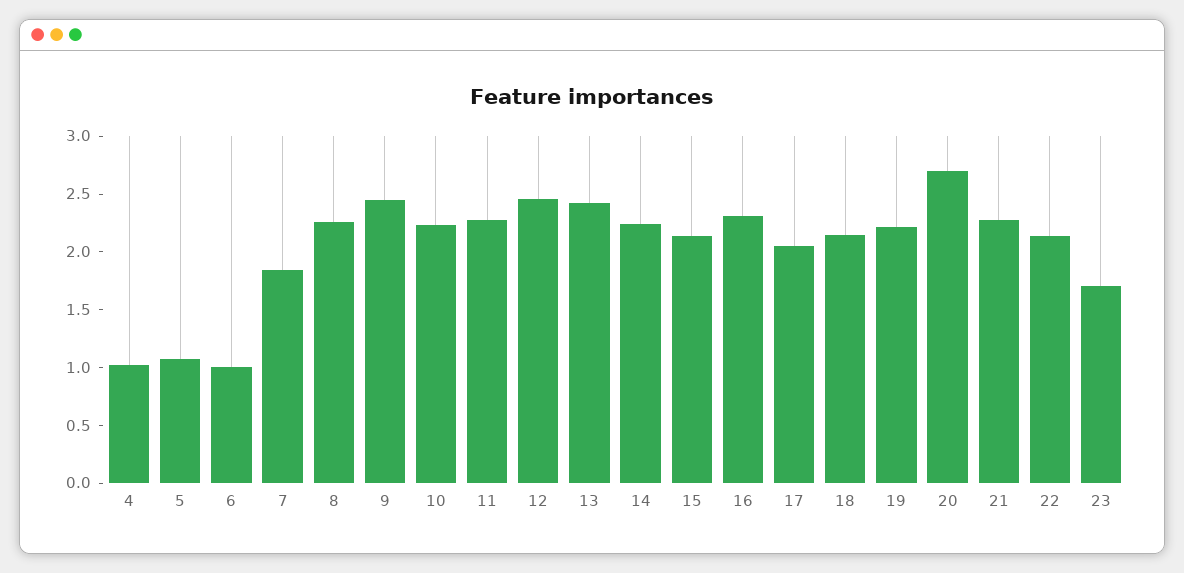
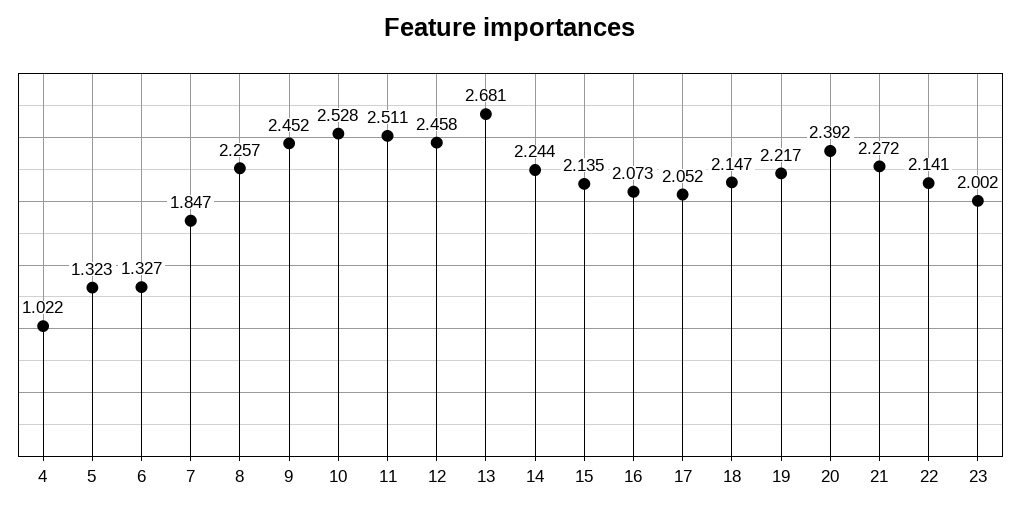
5: 1.1 -> 1.323
6: 1 -> 1.327
10: 2.2 -> 2.528
11: 2.3 -> 2.511
13: 2.4 -> 2.681
16: 2.3 -> 2.073
20: 2.7 -> 2.392
23: 1.7 -> 2.002

